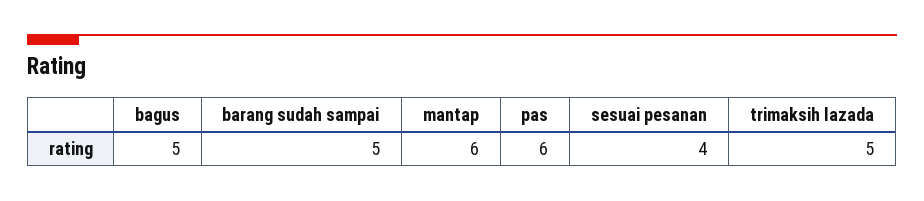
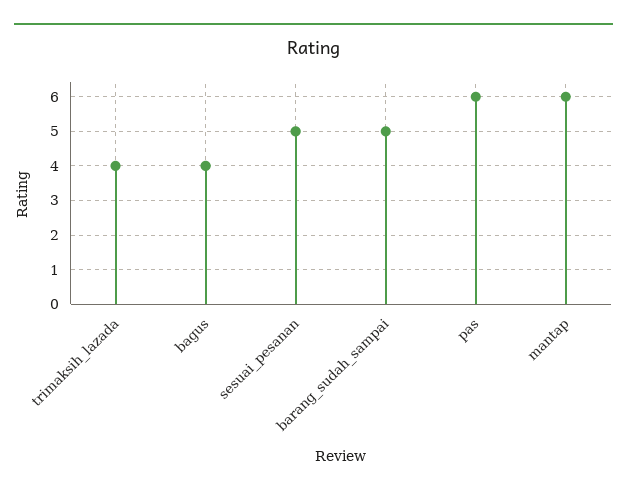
bagus: 5 -> 4
sesuai pesanan: 4 -> 5
trimaksih lazada: 5 -> 4

